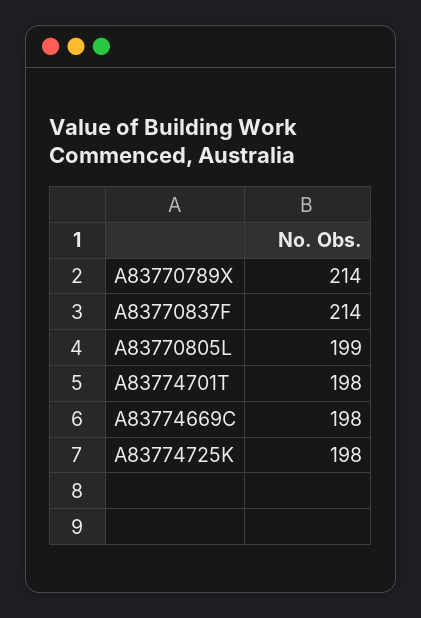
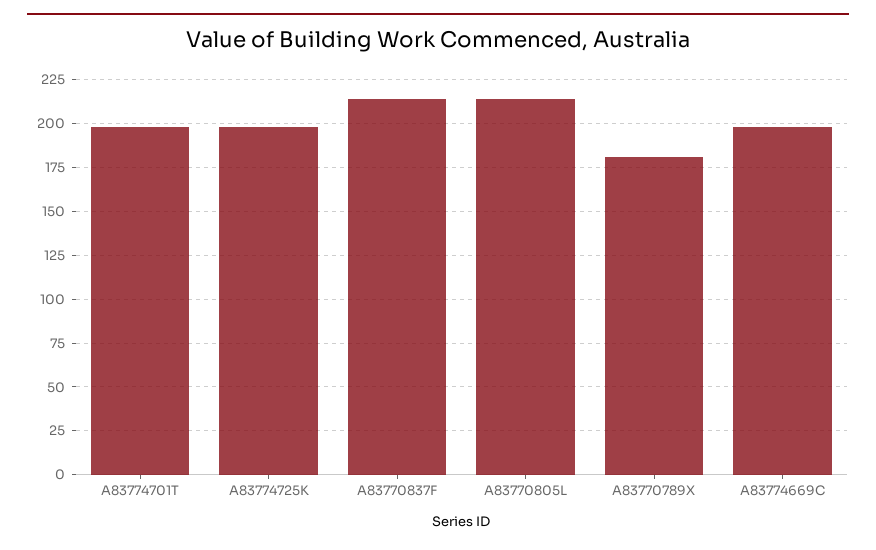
A83770789X: 214 -> 180
A83770805L: 199 -> 215

